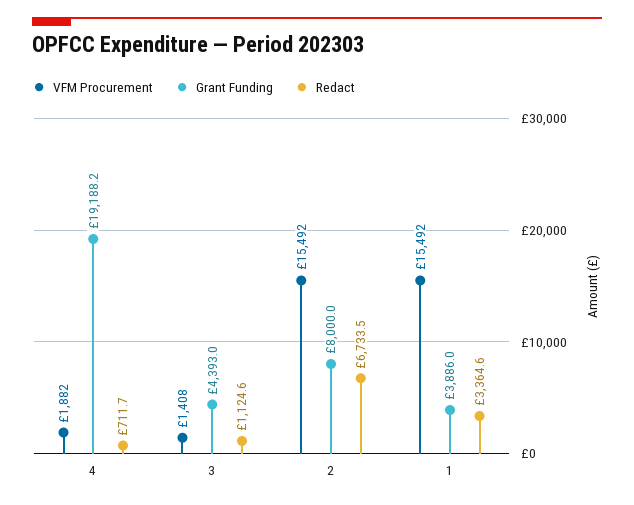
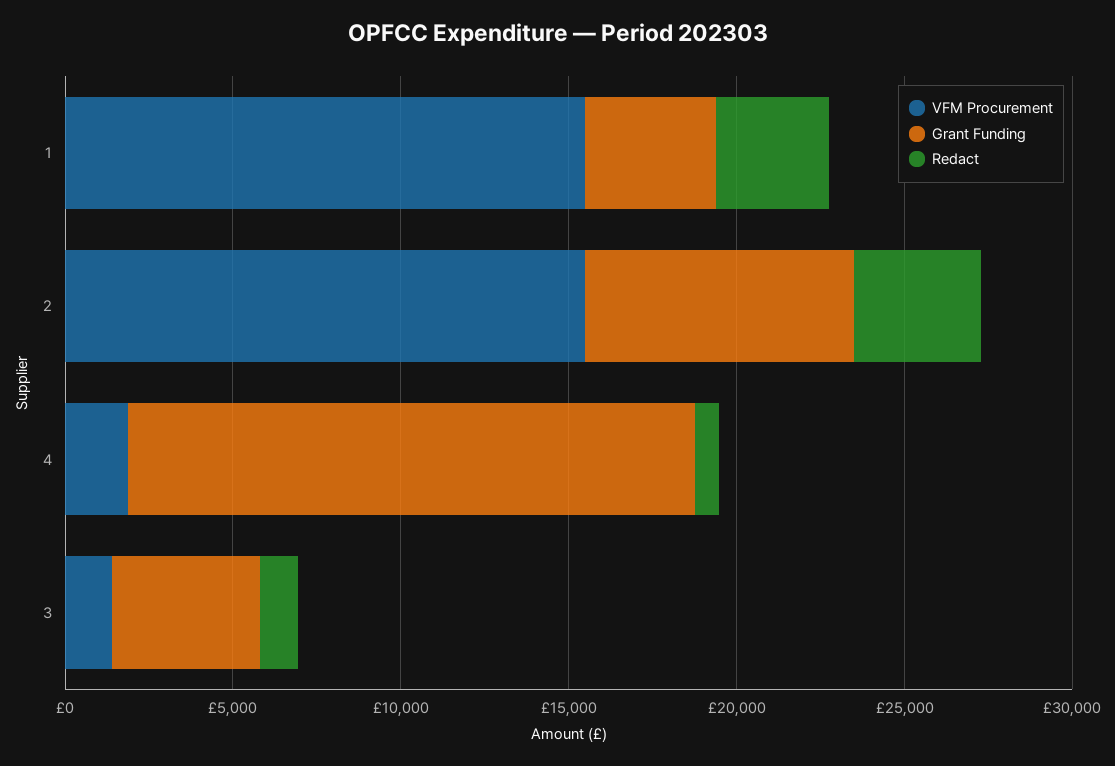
Grant Funding, 4: 19188.2 -> 17000
Redact, 2: 6733.5 -> 4000

